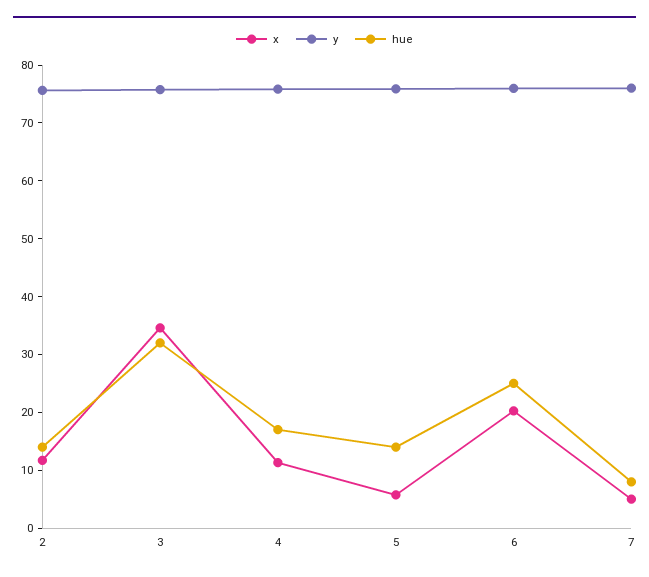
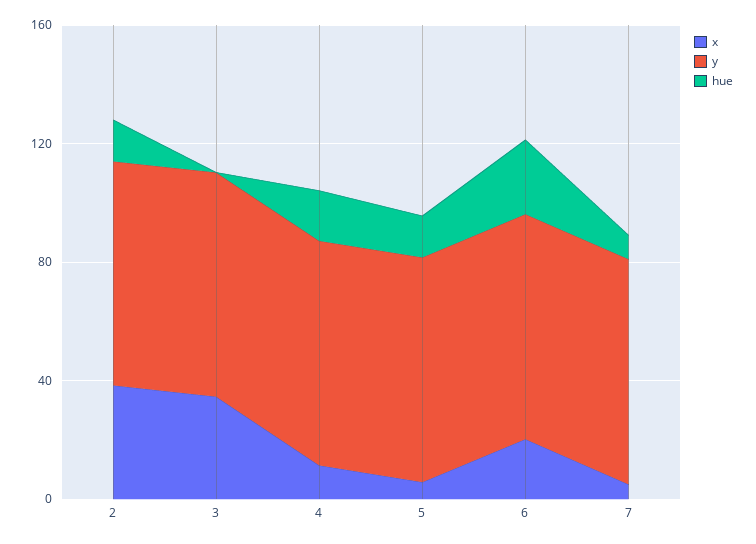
x, 2: 12 -> 40
hue, 3: 32 -> 0

